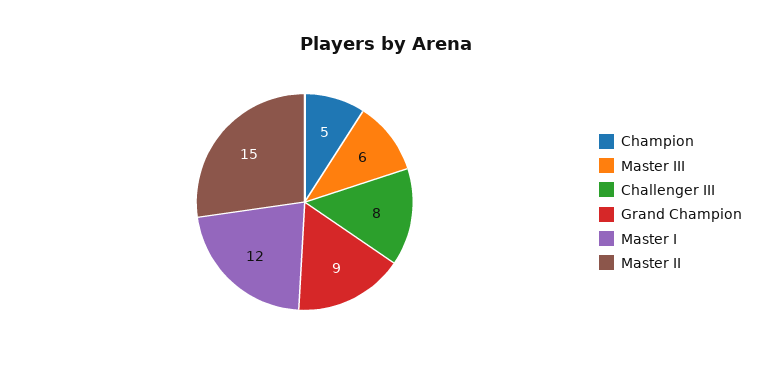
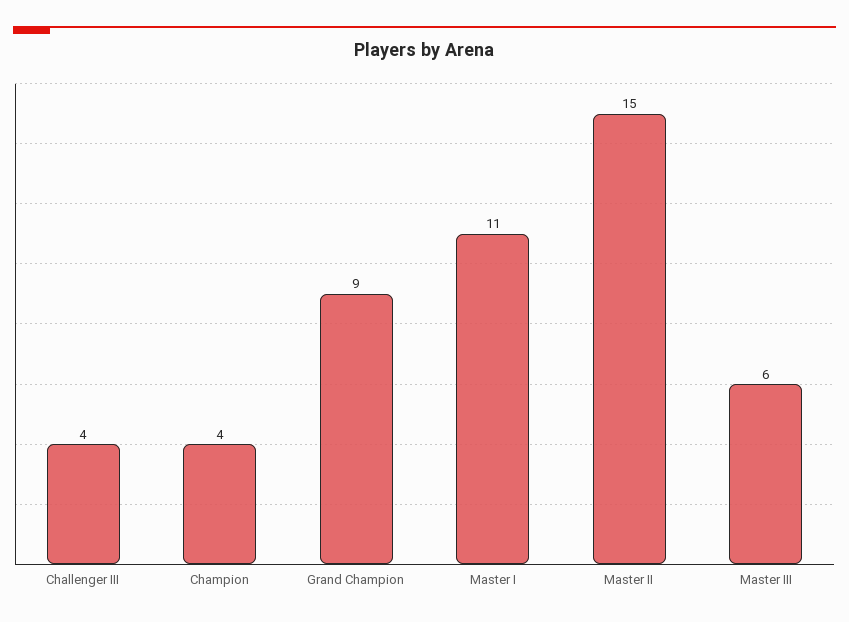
Champion: 5 -> 4
Challenger III: 8 -> 4
Master I: 12 -> 11

